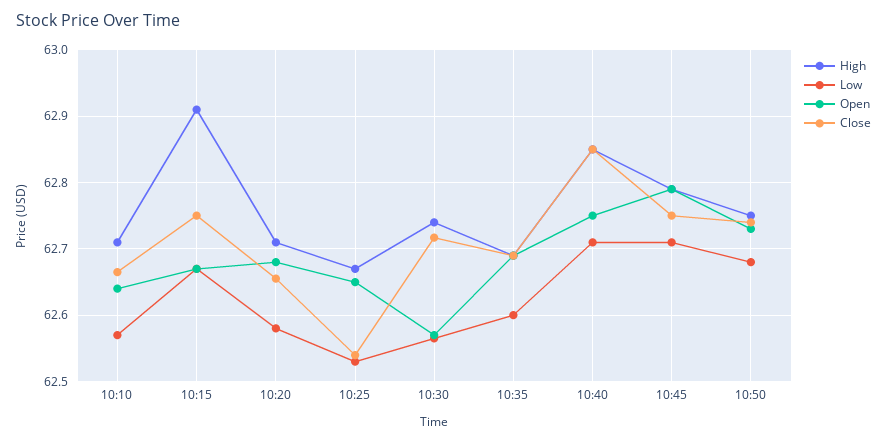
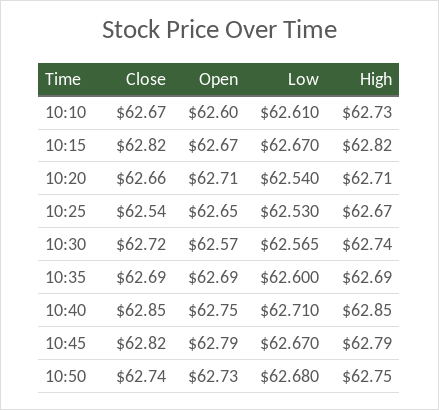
High, 10:10: 62.71 -> 62.73
Low, 10:10: 62.57 -> 62.61
Open, 10:10: 62.64 -> 62.6
High, 10:15: 62.91 -> 62.82
Close, 10:15: 62.75 -> 62.82
Low, 10:20: 62.58 -> 62.54
Open, 10:20: 62.68 -> 62.71
Low, 10:45: 62.71 -> 62.67
Close, 10:45: 62.75 -> 62.82

